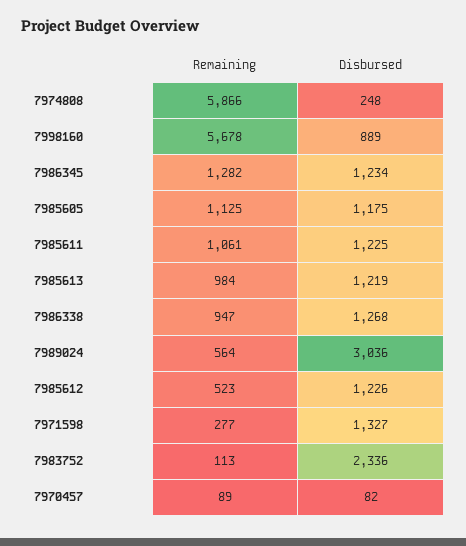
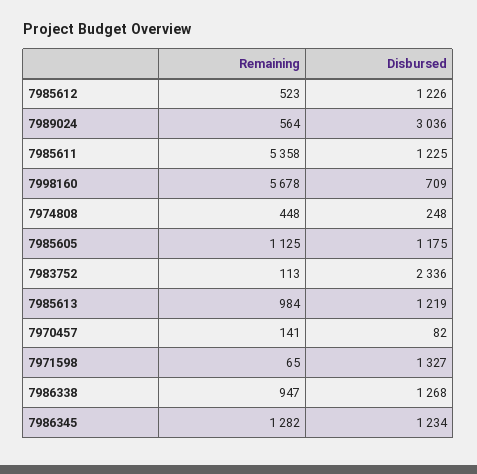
Remaining, 7974808: 5866 -> 448
Disbursed, 7998160: 889 -> 709
Remaining, 7985611: 1061 -> 5358
Remaining, 7971598: 277 -> 65
Remaining, 7970457: 89 -> 141

